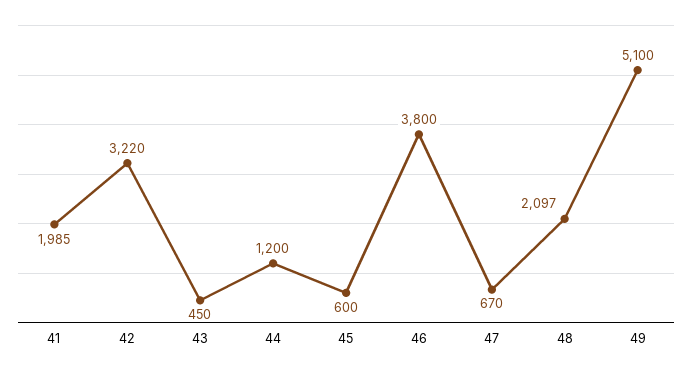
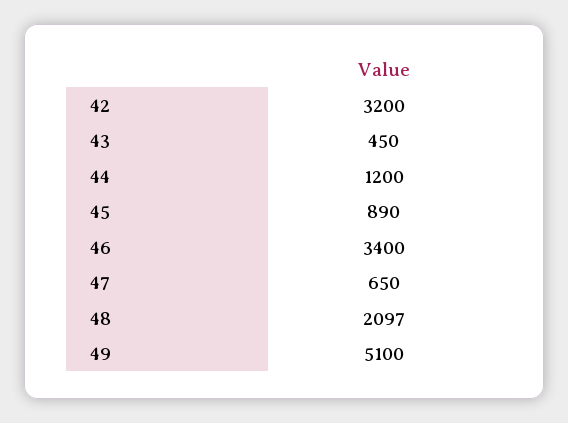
41: 1985 -> none
42: 3220 -> 3200
45: 600 -> 890
46: 3800 -> 3400
47: 670 -> 650

